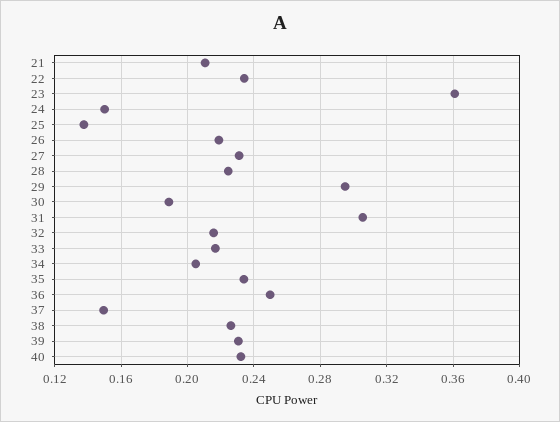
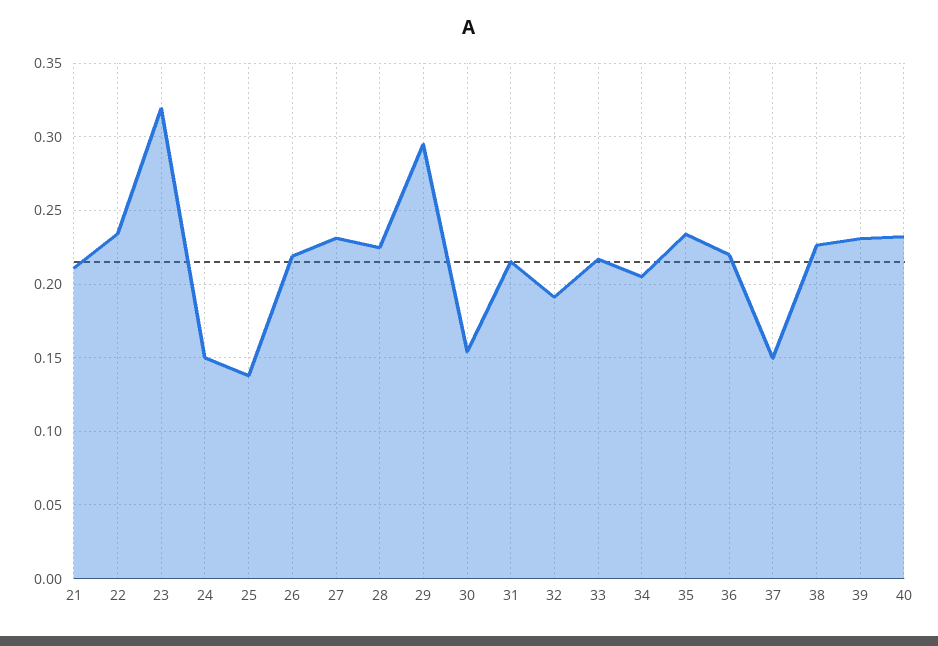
23: 0.36 -> 0.32
30: 0.19 -> 0.155
31: 0.305 -> 0.215
32: 0.215 -> 0.19
36: 0.25 -> 0.22

